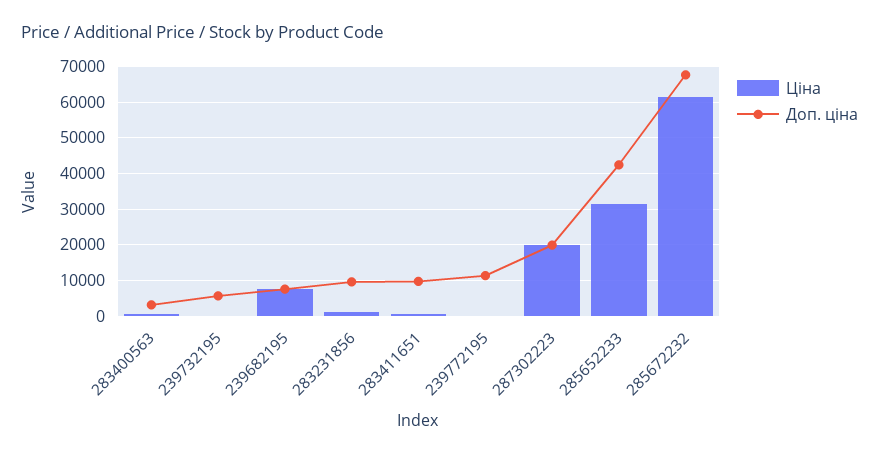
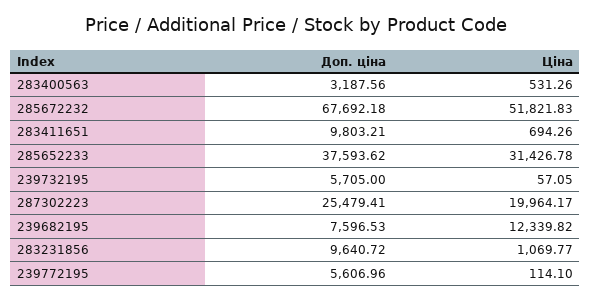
Ціна, 239682195: 8000 -> 12339.82
Доп. ціна, 239772195: 12000 -> 5606.96
Доп. ціна, 287302223: 20000 -> 25479.41
Доп. ціна, 285652233: 42000 -> 37593.62
Ціна, 285672232: 62000 -> 51821.83

